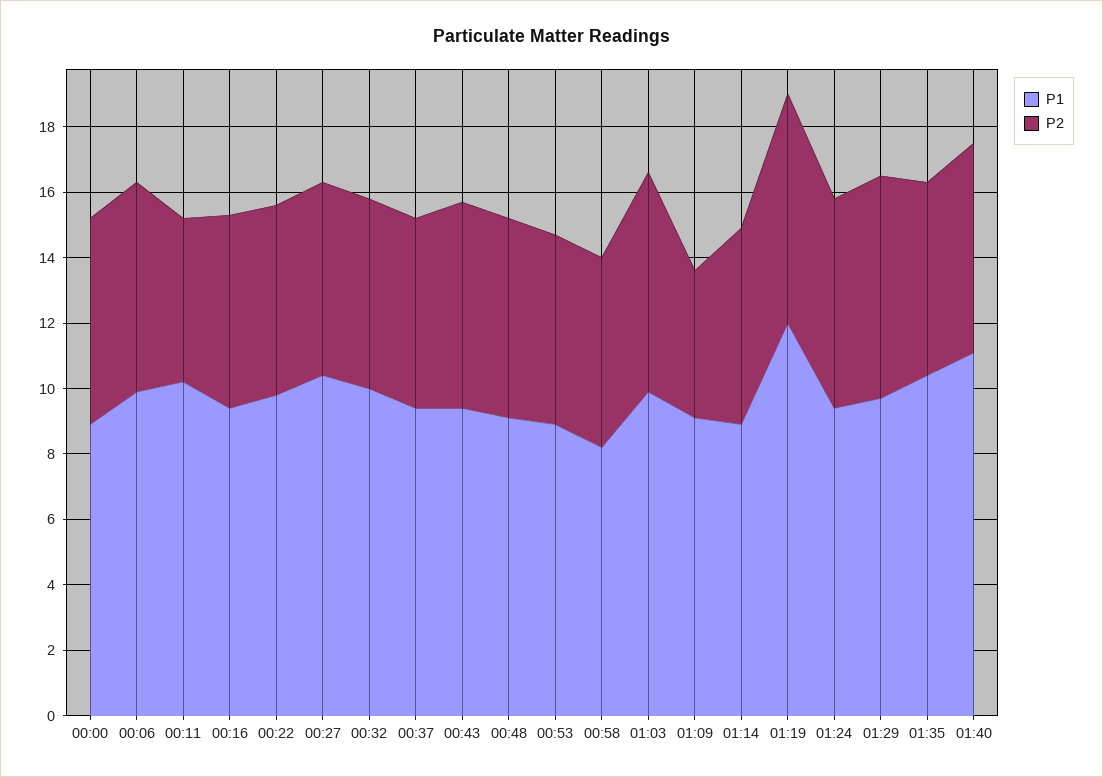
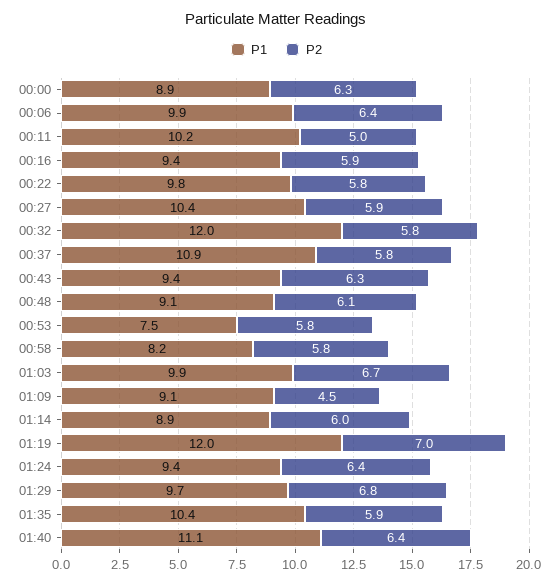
P1, 00:32: 10 -> 12
P1, 00:37: 9.5 -> 10.9
P1, 00:53: 9 -> 7.5

